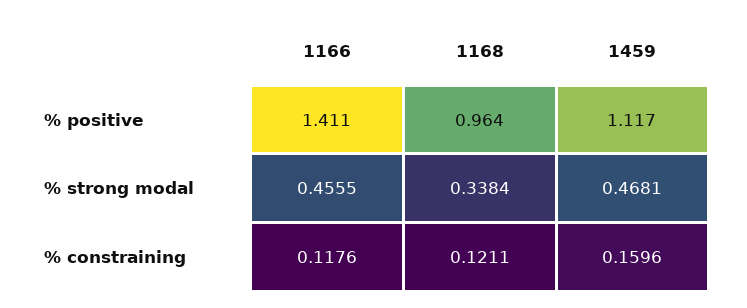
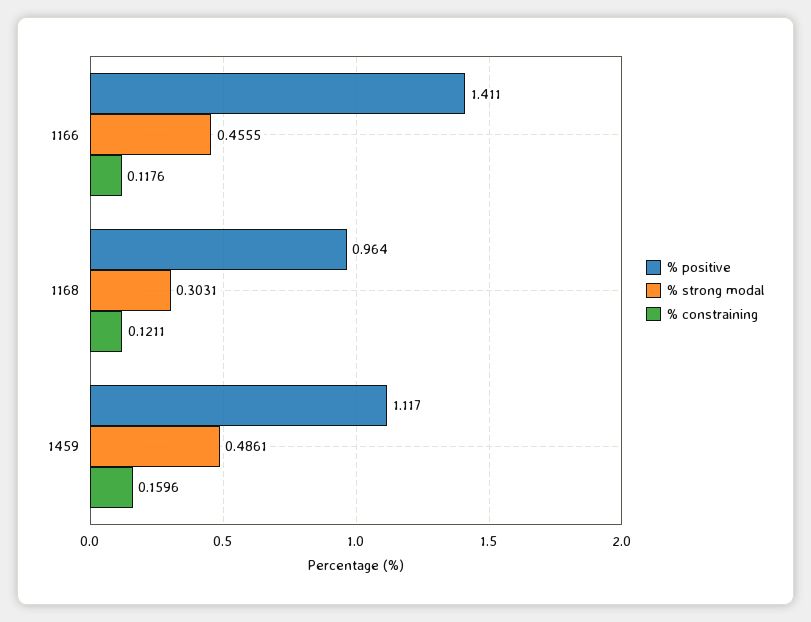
% strong modal, 1168: 0.3384 -> 0.3031
% strong modal, 1459: 0.4681 -> 0.4861

